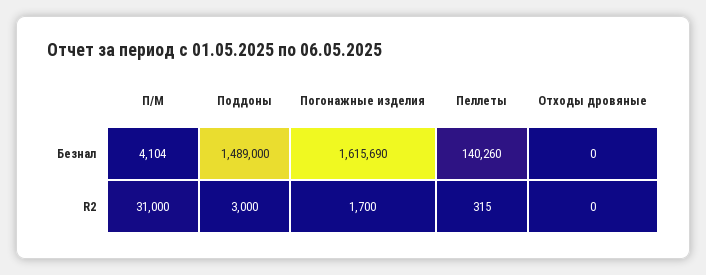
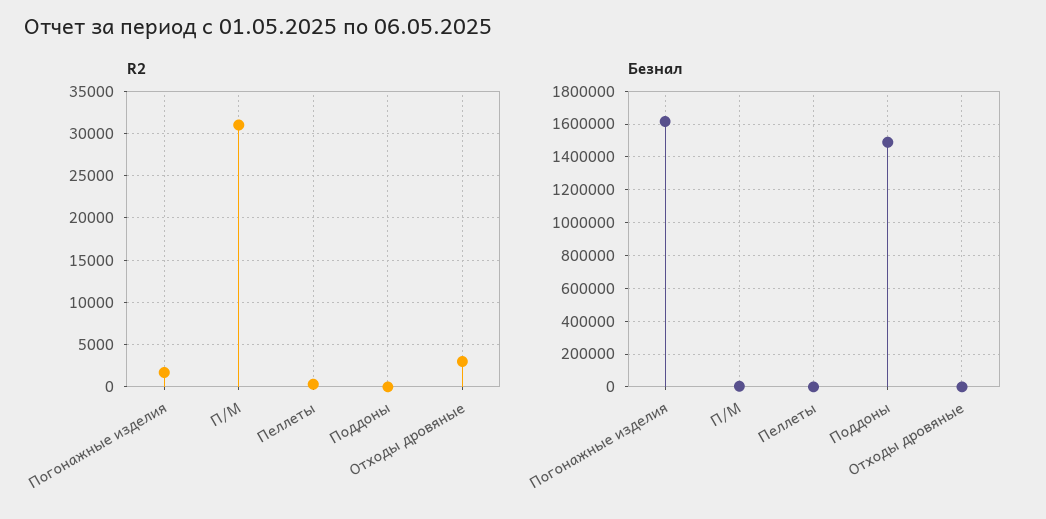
Безнал, Пеллеты: 140260 -> 0
R2, Поддоны: 3000 -> 0
R2, Отходы дровяные: 0 -> 3000

